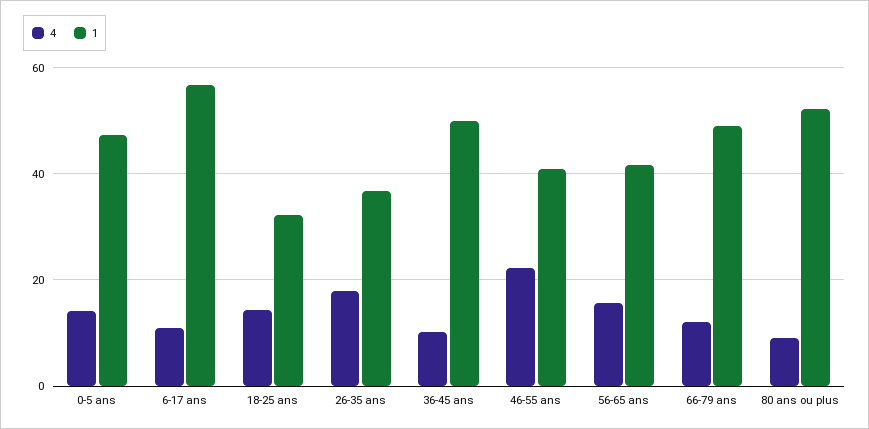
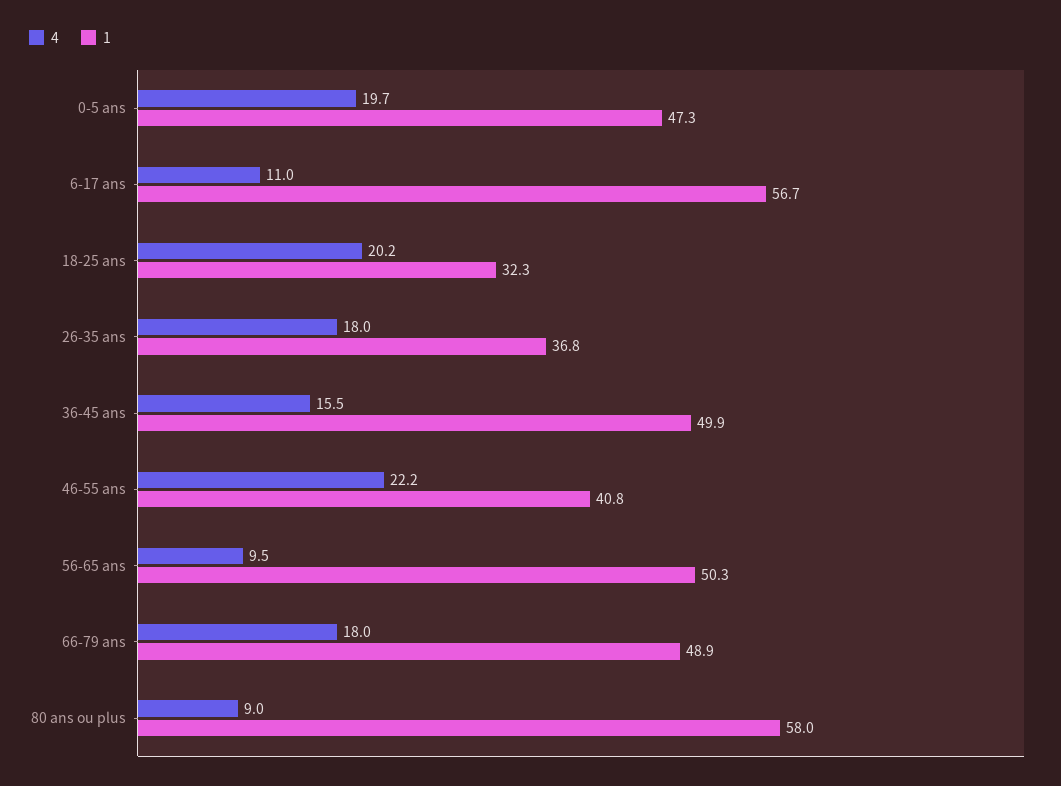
4, 0-5 ans: 14 -> 19.7
4, 18-25 ans: 14 -> 20.2
4, 36-45 ans: 10 -> 15.5
4, 56-65 ans: 16 -> 9.5
1, 56-65 ans: 42 -> 50.3
4, 66-79 ans: 12 -> 18
1, 80 ans ou plus: 52 -> 58

